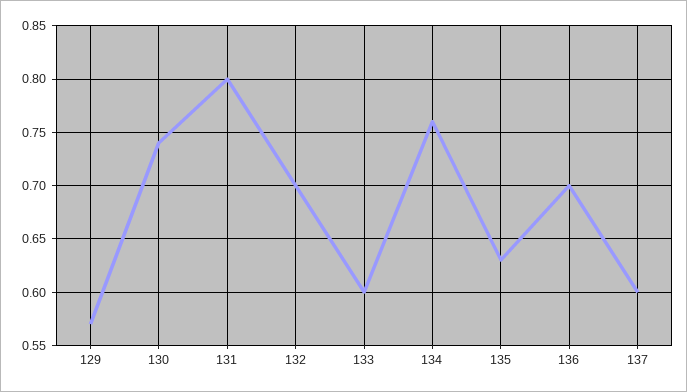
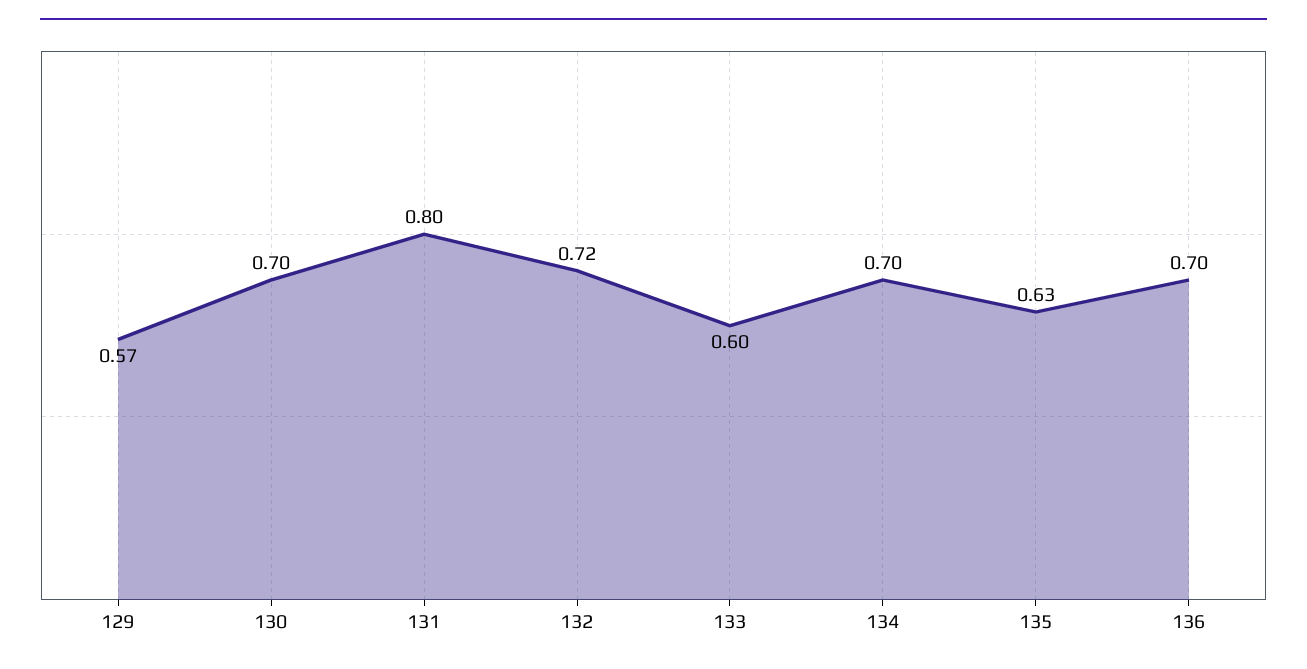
130: 0.74 -> 0.7
132: 0.7 -> 0.72
134: 0.76 -> 0.7
137: 0.6 -> none

